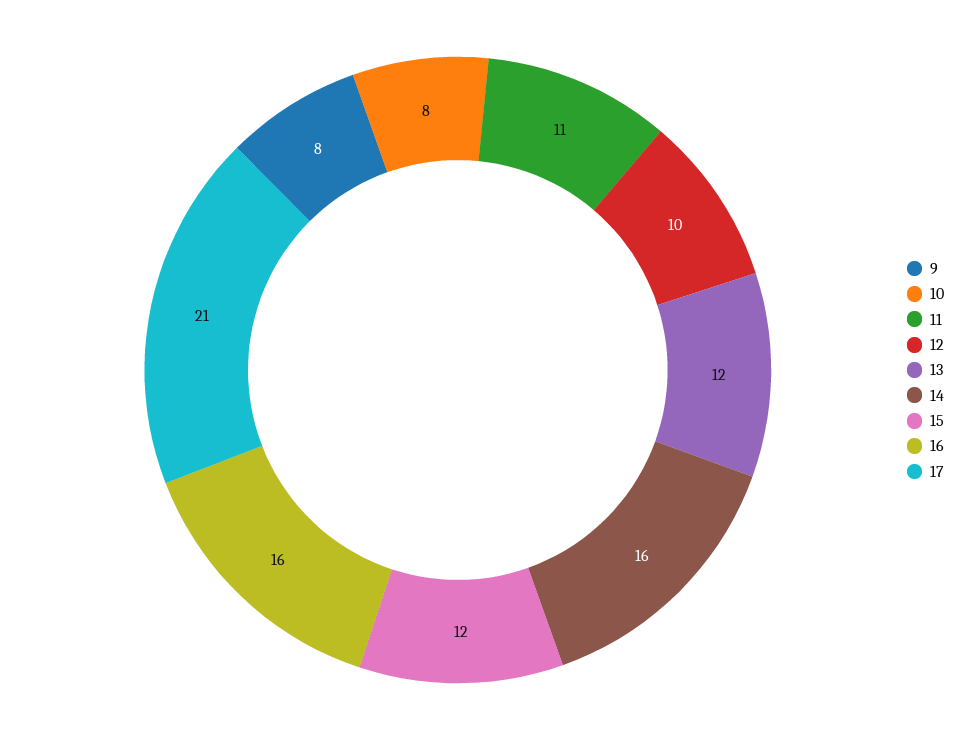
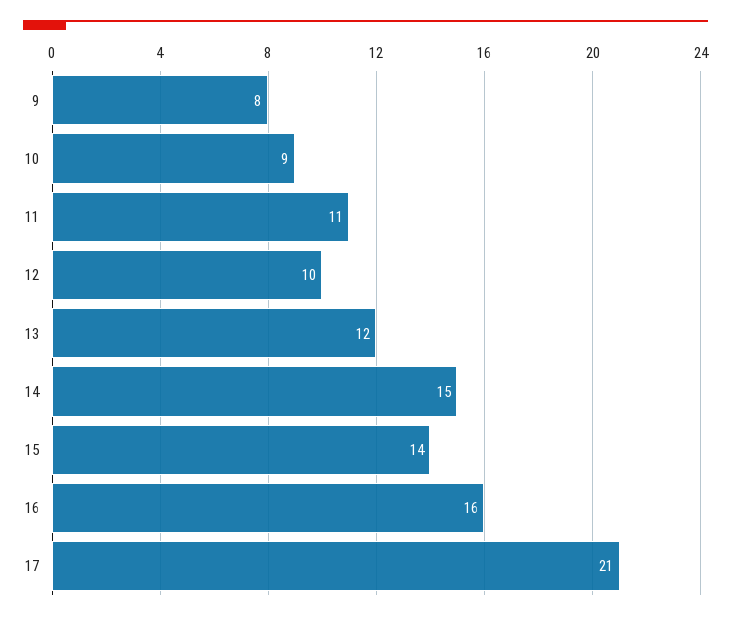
10: 8 -> 9
14: 16 -> 15
15: 12 -> 14

